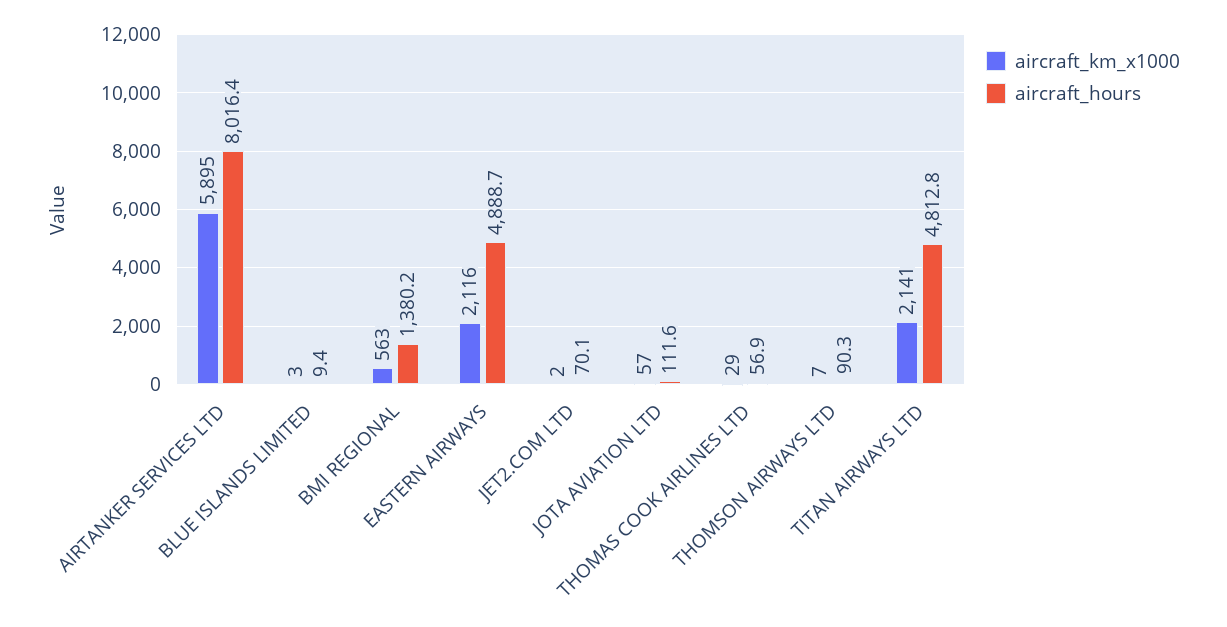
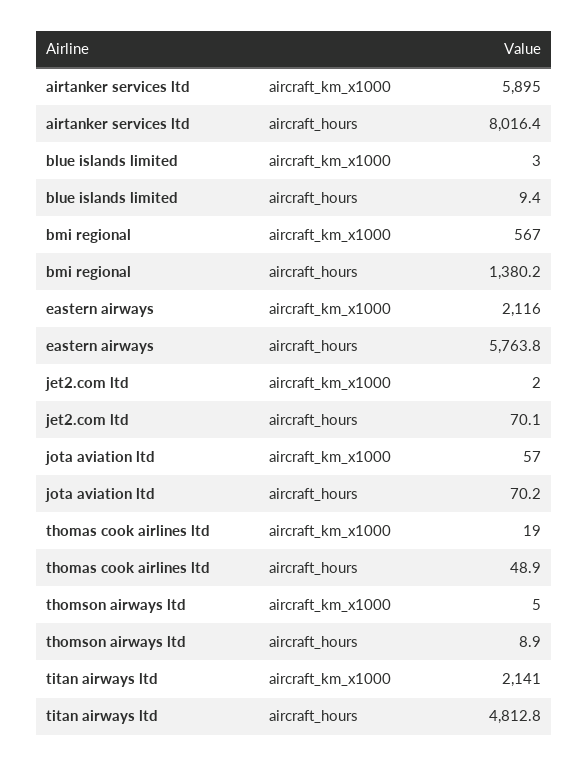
aircraft_km_x1000, BMI REGIONAL: 563 -> 567
aircraft_hours, EASTERN AIRWAYS: 4888.7 -> 5763.8
aircraft_hours, JOTA AVIATION LTD: 111.6 -> 70.2
aircraft_km_x1000, THOMAS COOK AIRLINES LTD: 29 -> 19
aircraft_hours, THOMAS COOK AIRLINES LTD: 56.9 -> 48.9
aircraft_km_x1000, THOMSON AIRWAYS LTD: 7 -> 5
aircraft_hours, THOMSON AIRWAYS LTD: 90.3 -> 8.9

